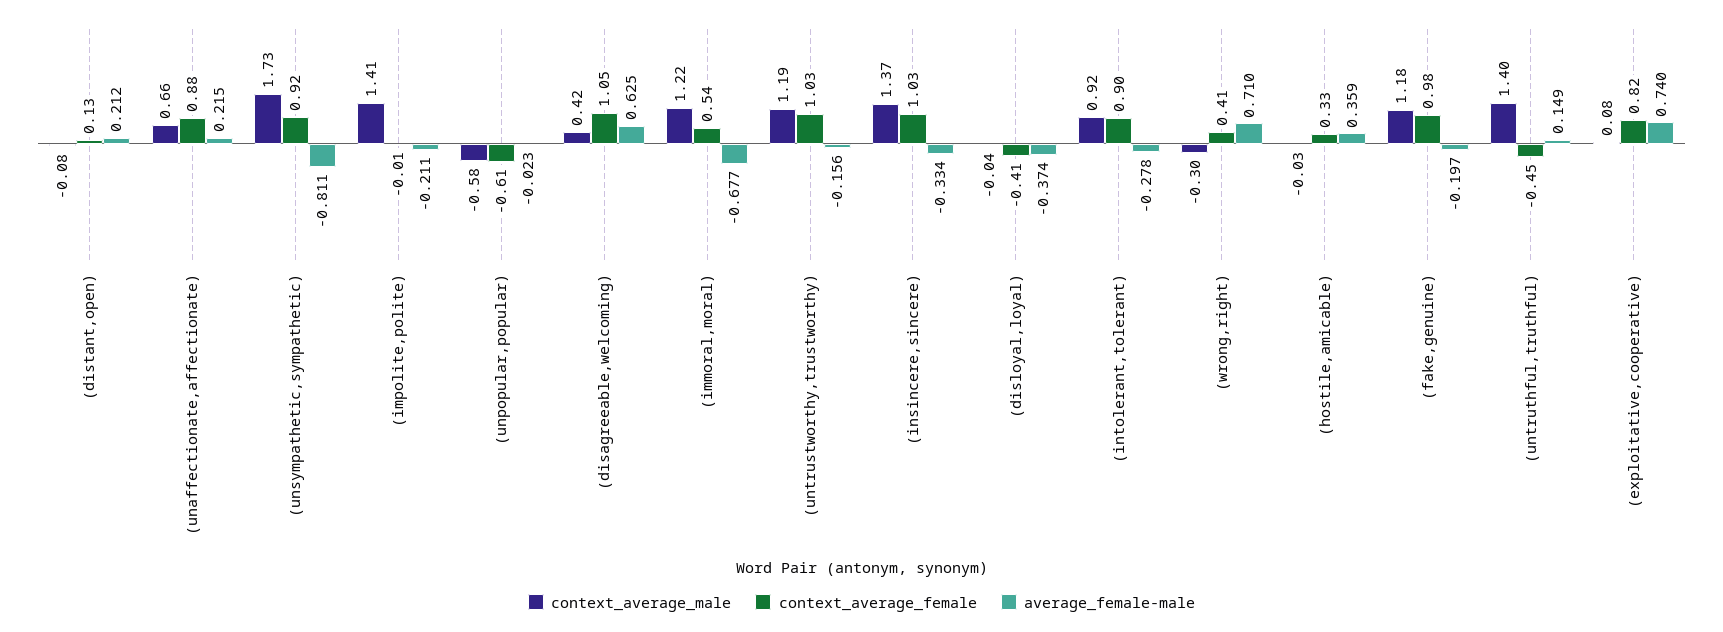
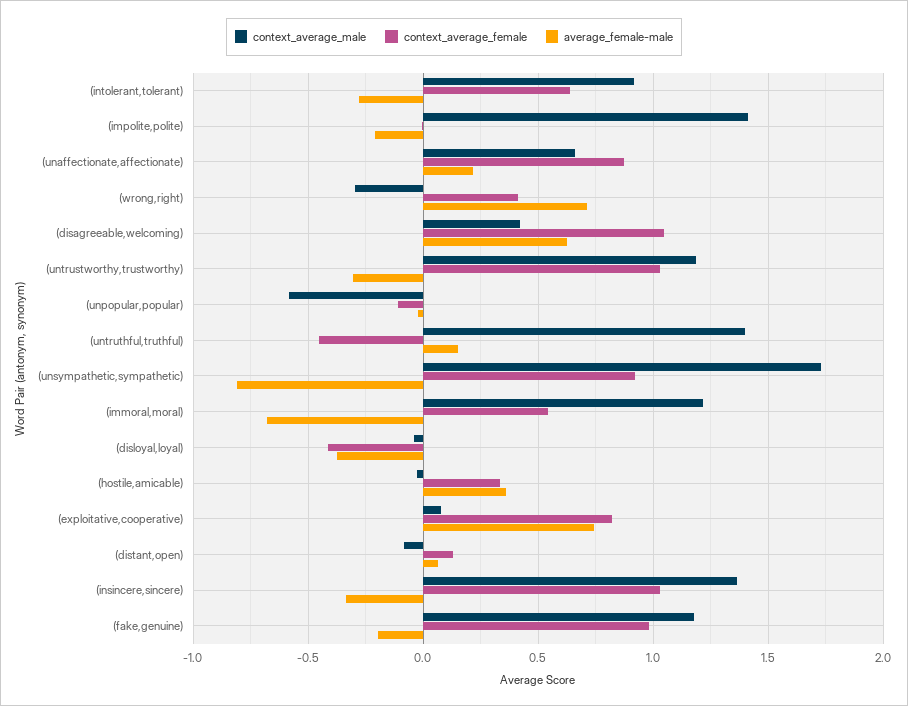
average_female-male, (distant,open): 0.212 -> 0.05
context_average_female, (unpopular,popular): -0.61 -> -0.1
average_female-male, (untrustworthy,trustworthy): -0.156 -> -0.3
context_average_female, (intolerant,tolerant): 0.9 -> 0.65

